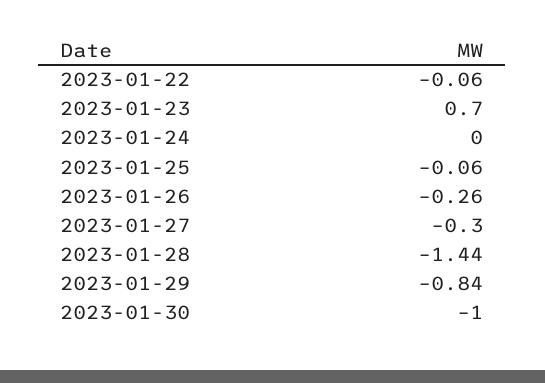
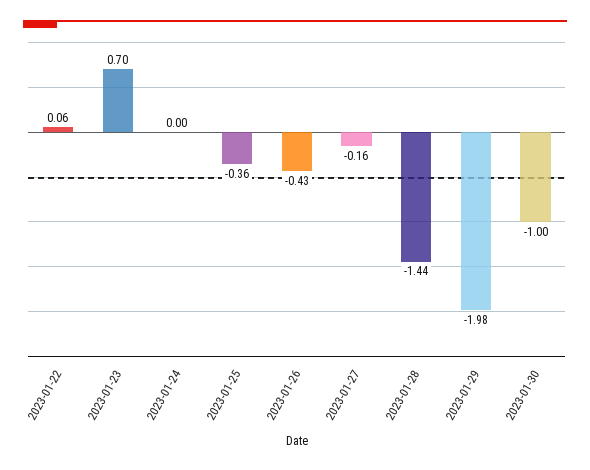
2023-01-22: -0.06 -> 0.06
2023-01-25: -0.06 -> -0.36
2023-01-26: -0.26 -> -0.43
2023-01-27: -0.3 -> -0.16
2023-01-29: -0.84 -> -1.98

